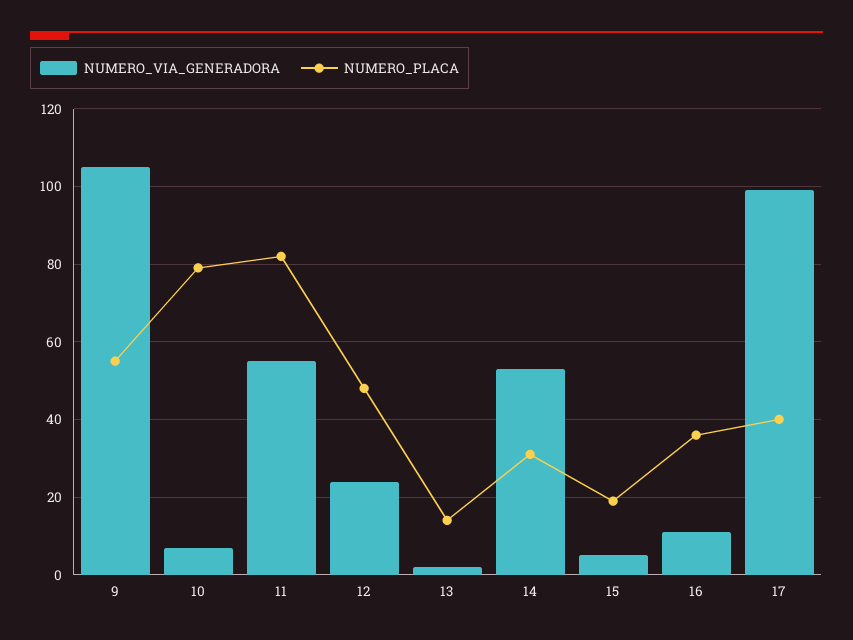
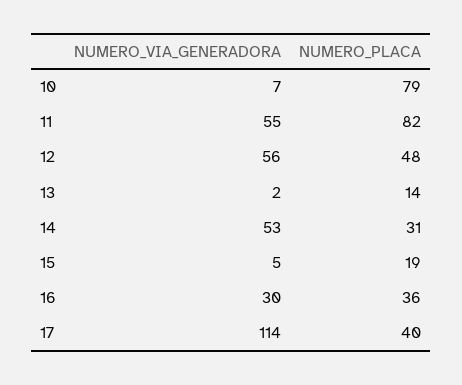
NUMERO_VIA_GENERADORA, 9: 105 -> none
NUMERO_PLACA, 9: 55 -> none
NUMERO_VIA_GENERADORA, 12: 25 -> 56
NUMERO_VIA_GENERADORA, 16: 10 -> 30
NUMERO_VIA_GENERADORA, 17: 100 -> 114

